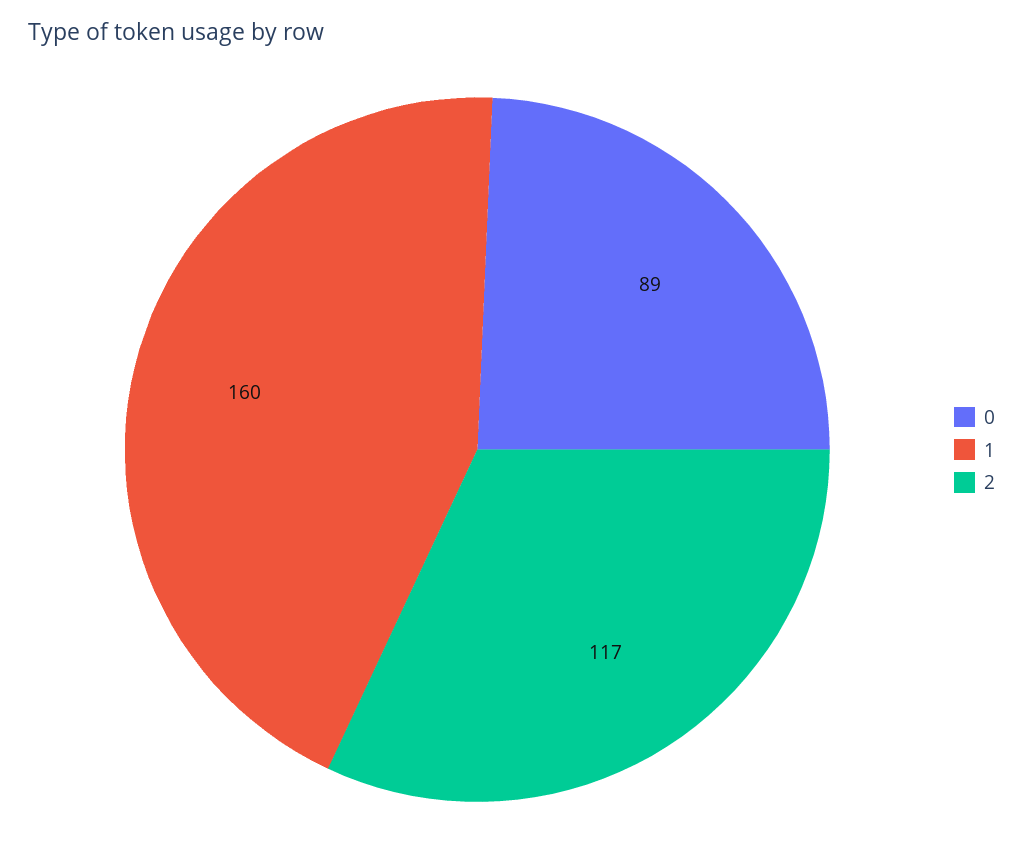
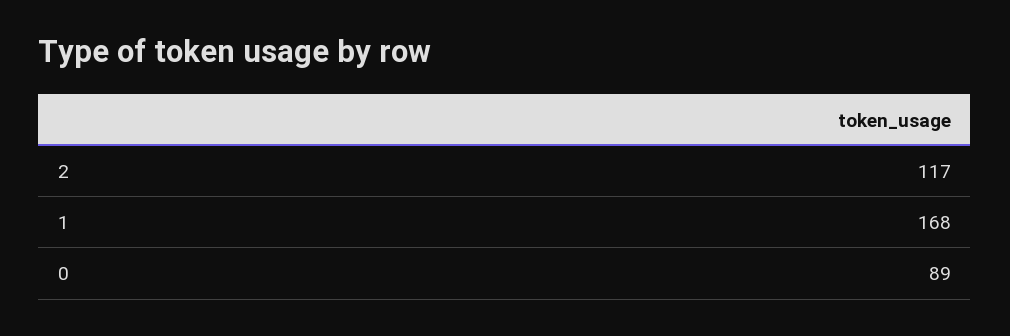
1: 160 -> 168

